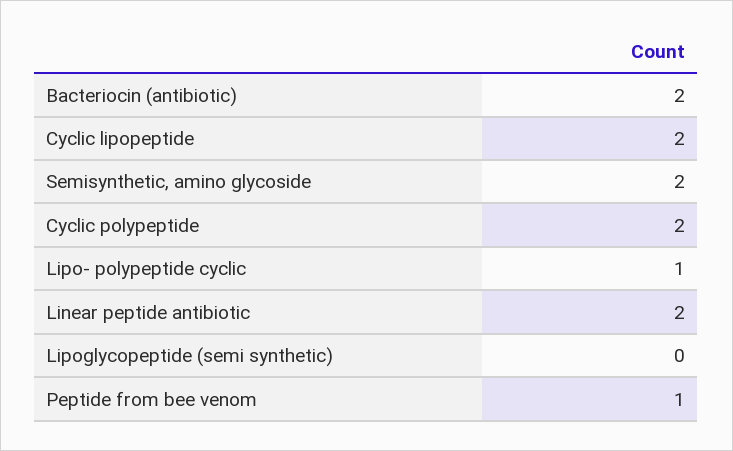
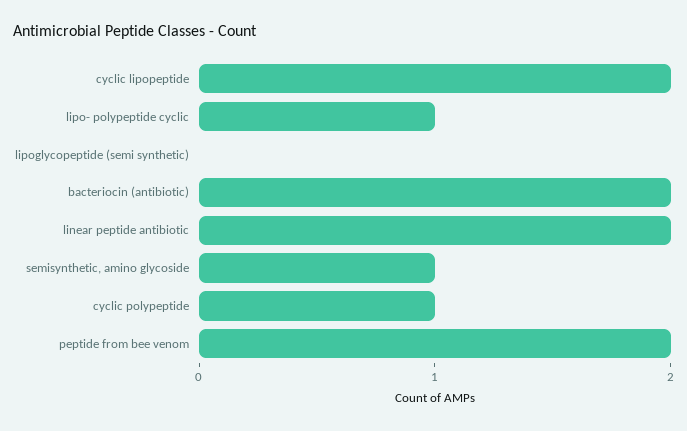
Semisynthetic, amino glycoside: 2 -> 1
Cyclic polypeptide: 2 -> 1
Peptide from bee venom: 1 -> 2

